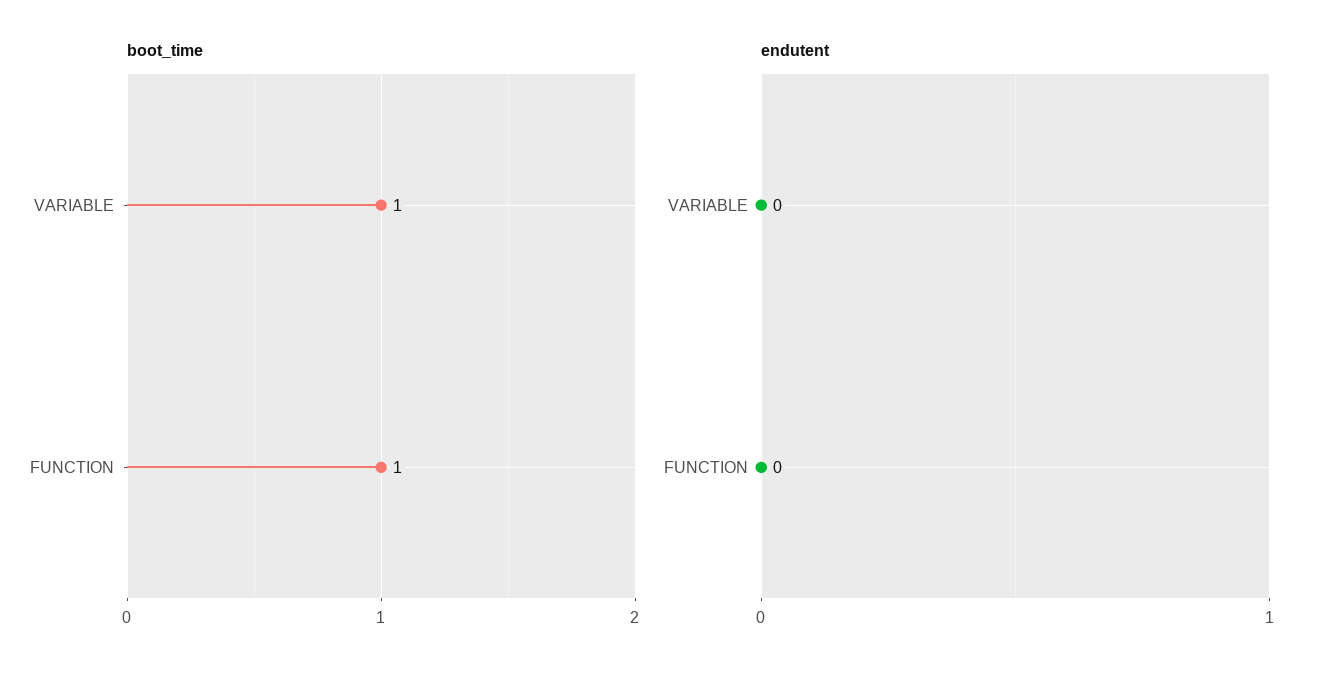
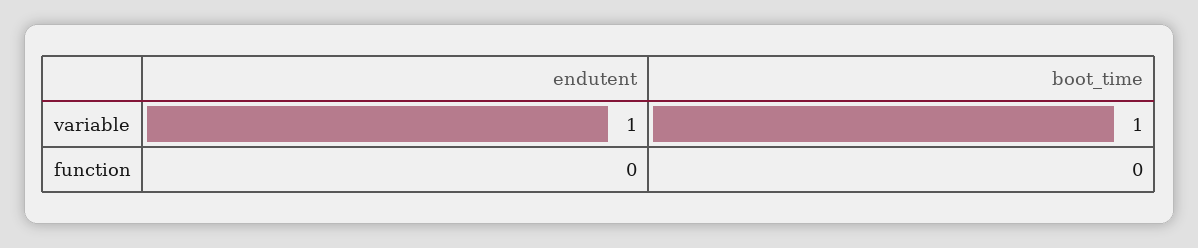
boot_time, FUNCTION: 1 -> 0
endutent, VARIABLE: 0 -> 1

